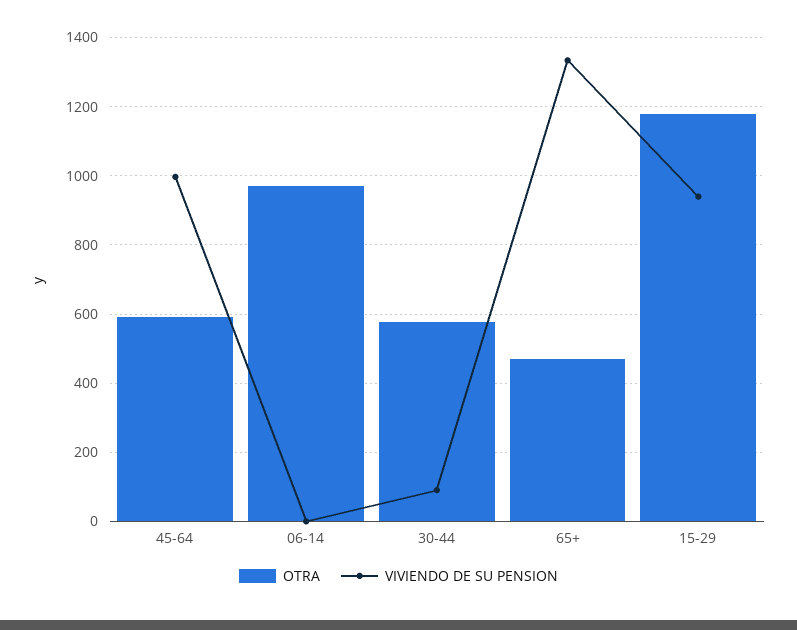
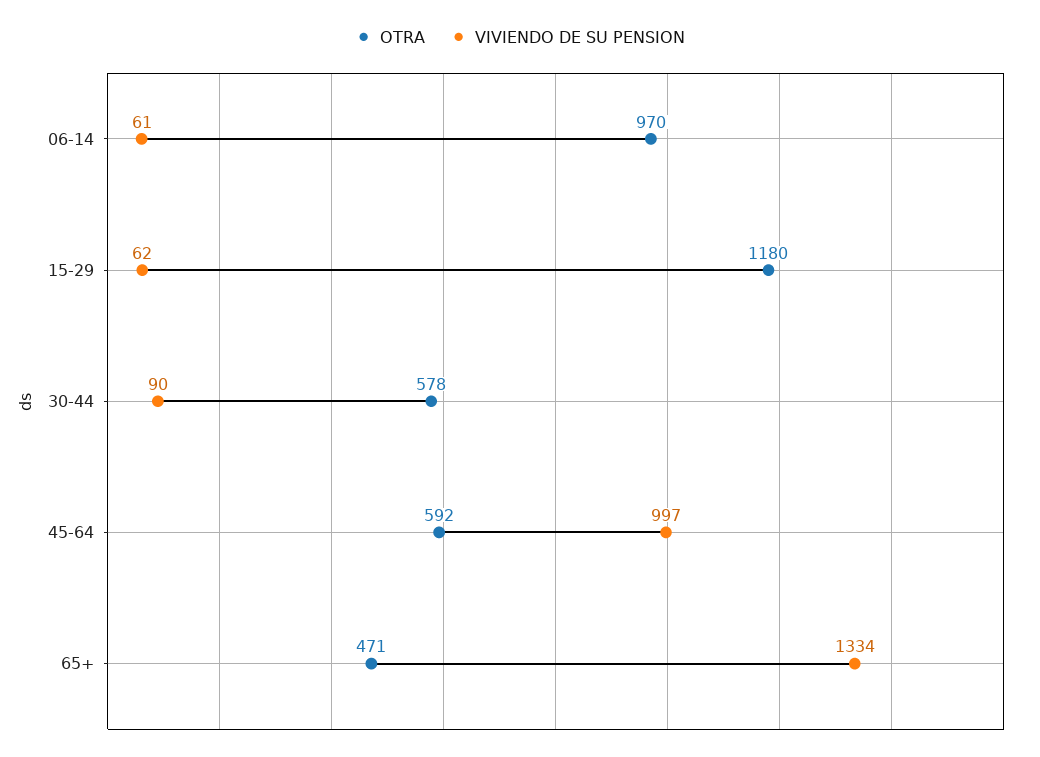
VIVIENDO DE SU PENSION, 06-14: 0 -> 61
VIVIENDO DE SU PENSION, 15-29: 940 -> 62

